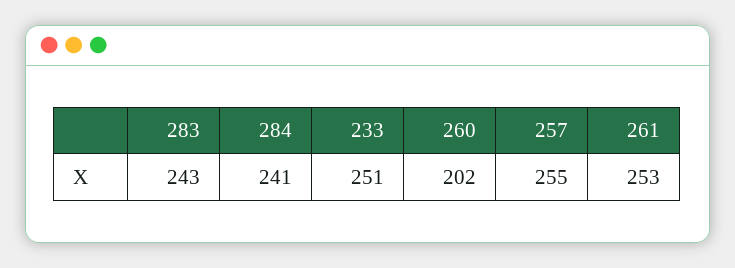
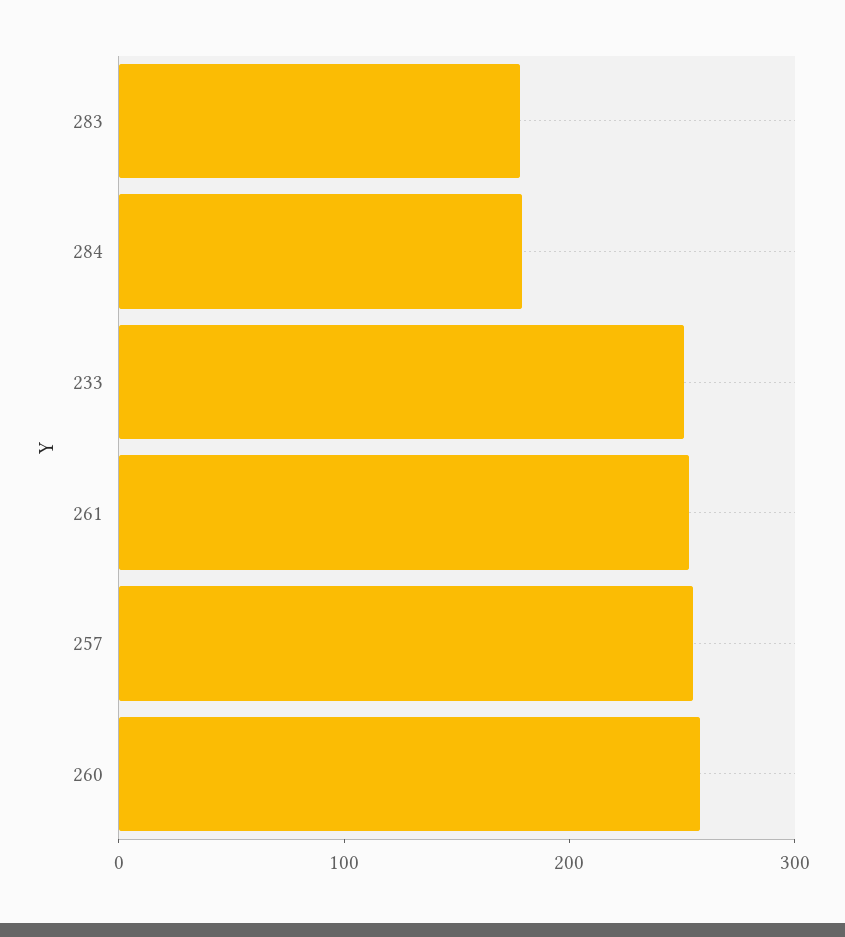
283: 243 -> 180
284: 241 -> 180
260: 202 -> 260

